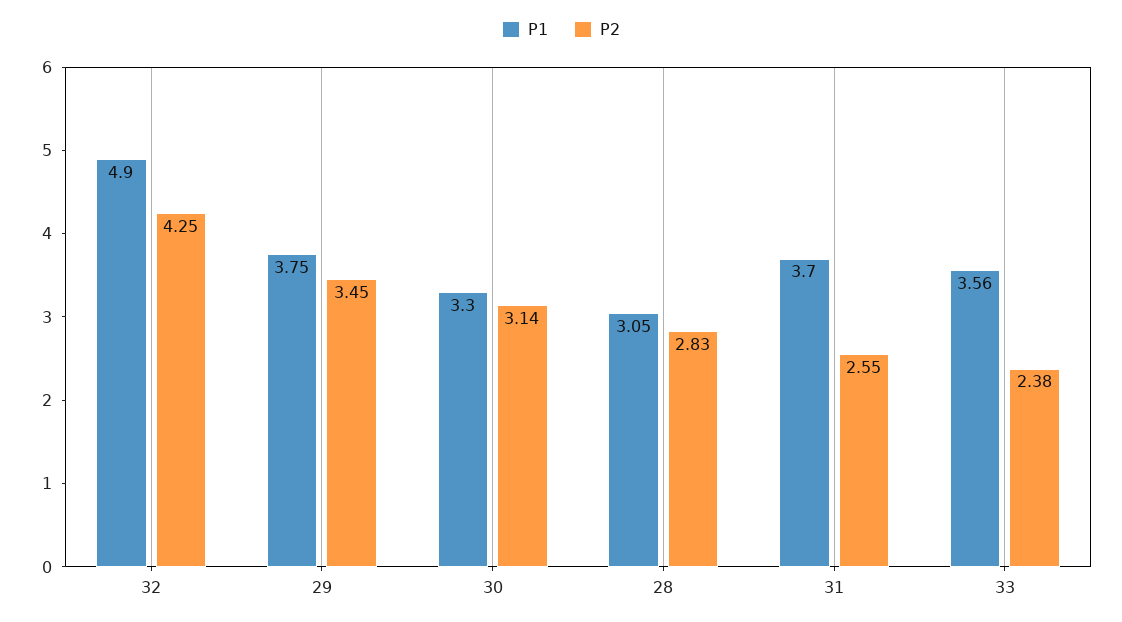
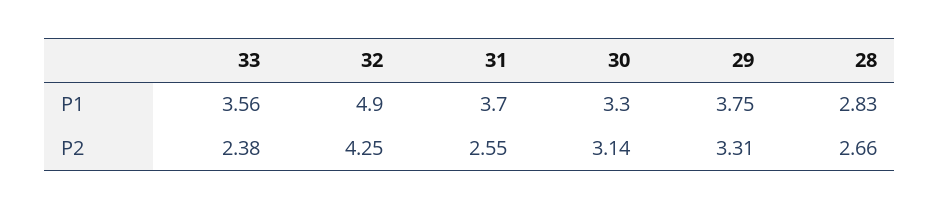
P2, 29: 3.45 -> 3.31
P1, 28: 3.05 -> 2.83
P2, 28: 2.83 -> 2.66

